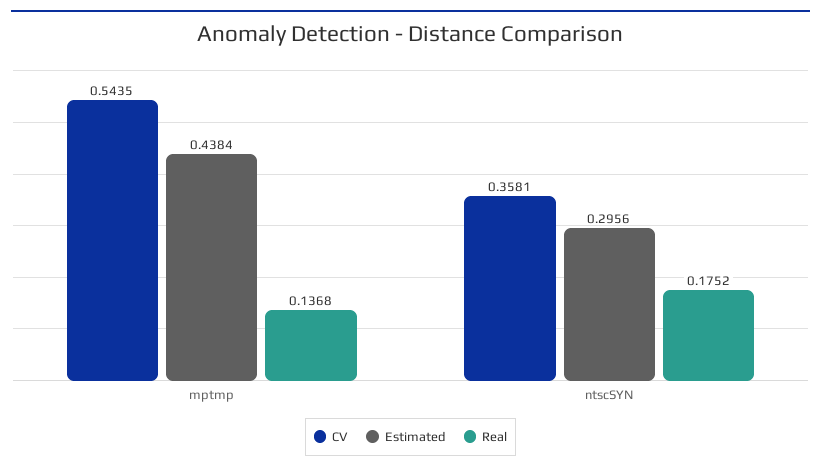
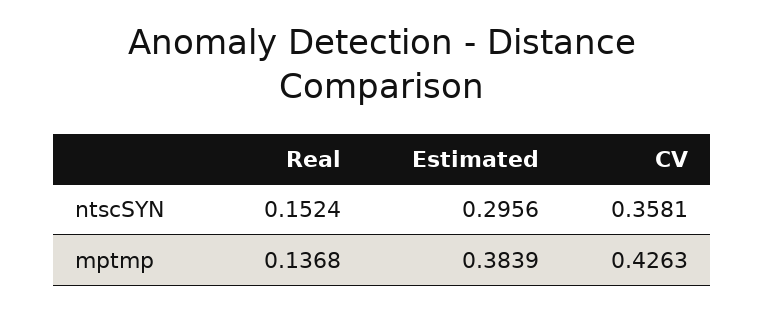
CV, mptmp: 0.5435 -> 0.4263
Estimated, mptmp: 0.4384 -> 0.3839
Real, ntscSYN: 0.1752 -> 0.1524

